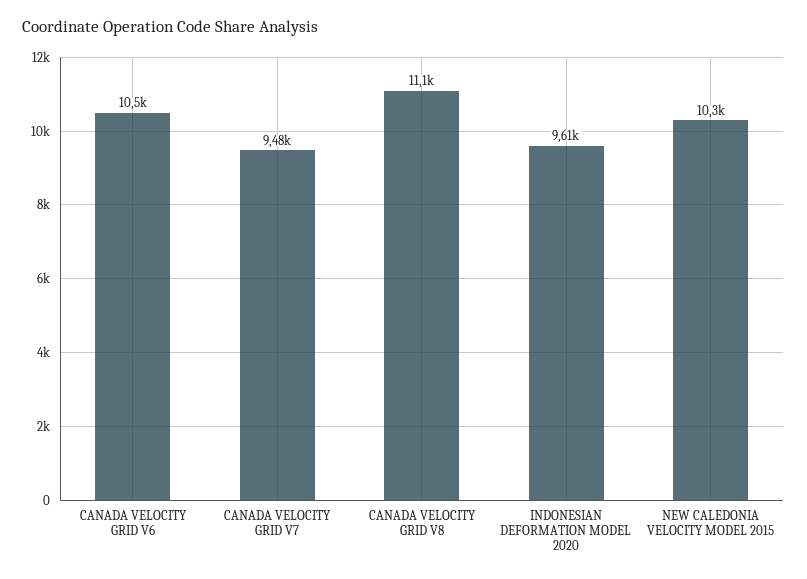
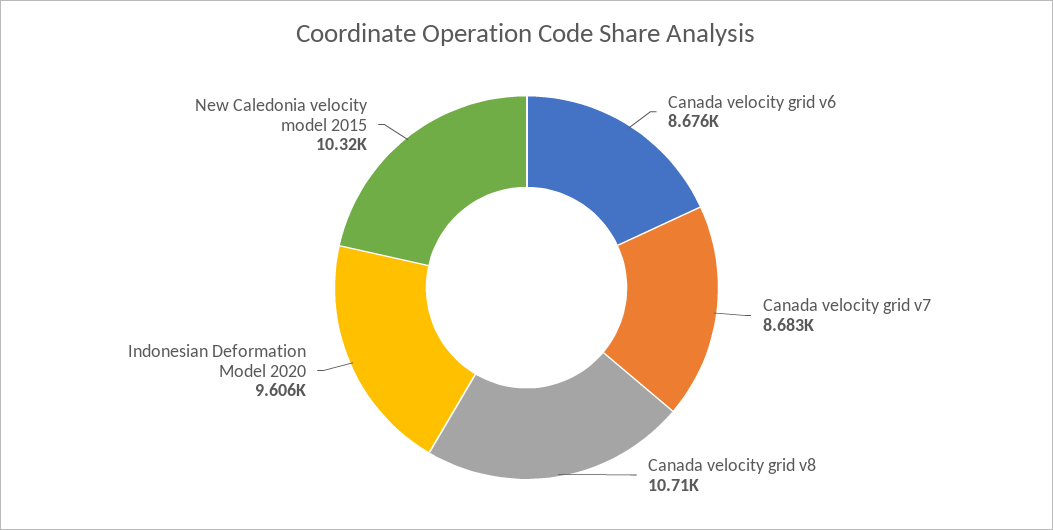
CANADA VELOCITY GRID V6: 10500 -> 8676
CANADA VELOCITY GRID V7: 9480 -> 8683
CANADA VELOCITY GRID V8: 11100 -> 10710

